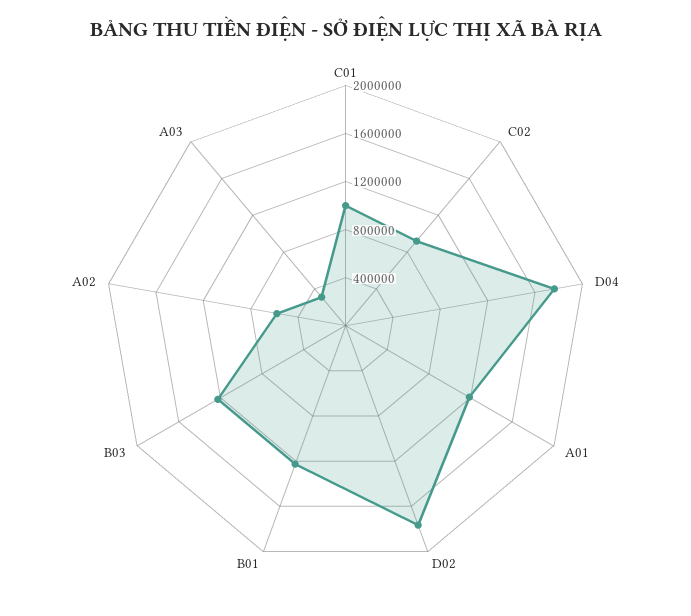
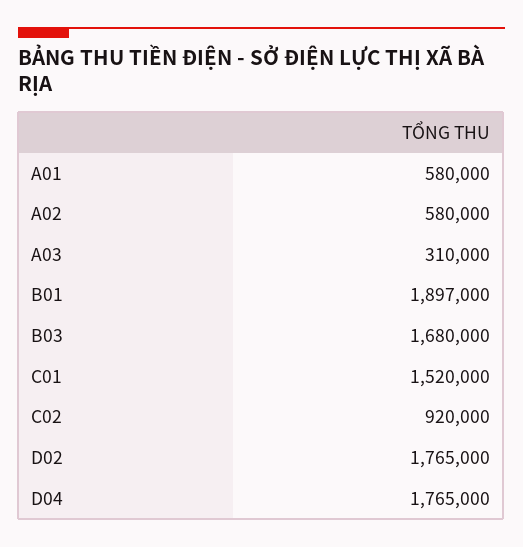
C01: 1000000 -> 1520000
A01: 1200000 -> 580000
B01: 1200000 -> 1897000
B03: 1200000 -> 1680000

